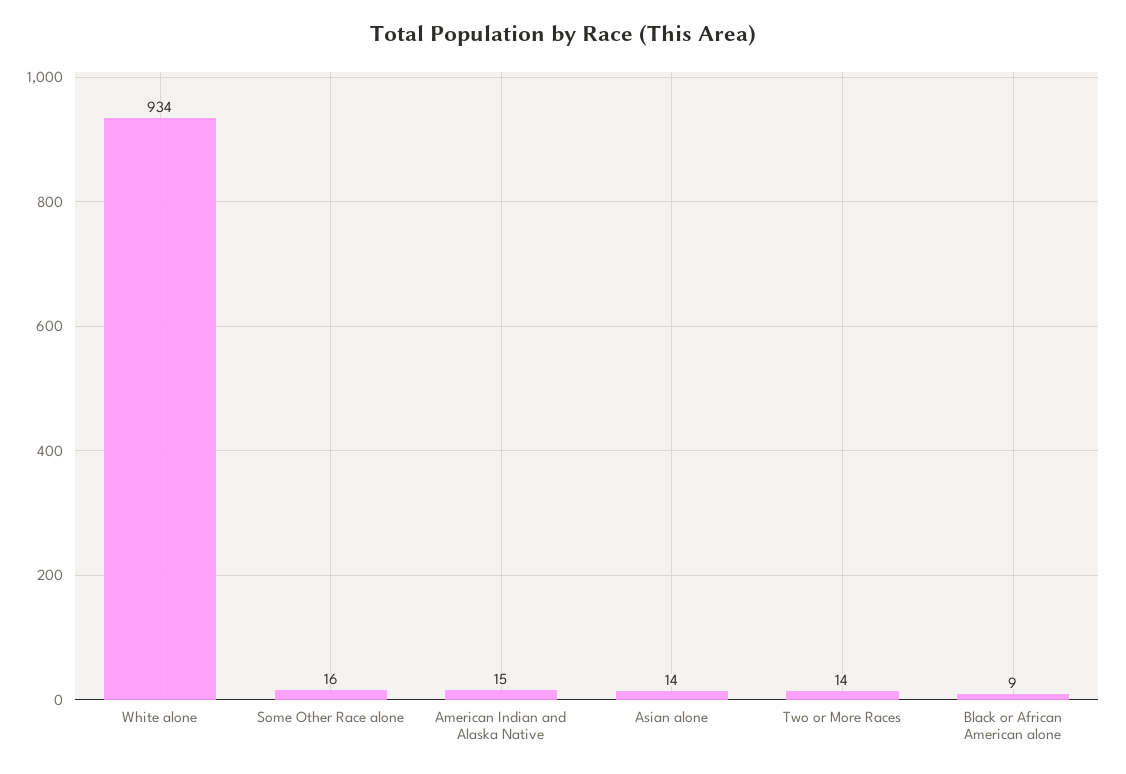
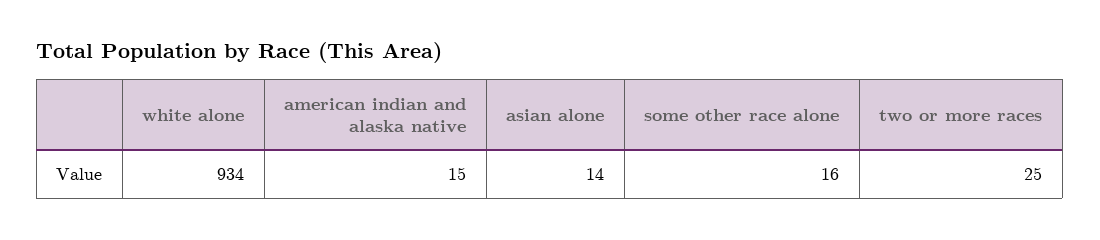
Two or More Races: 14 -> 25
Black or African American alone: 9 -> none

